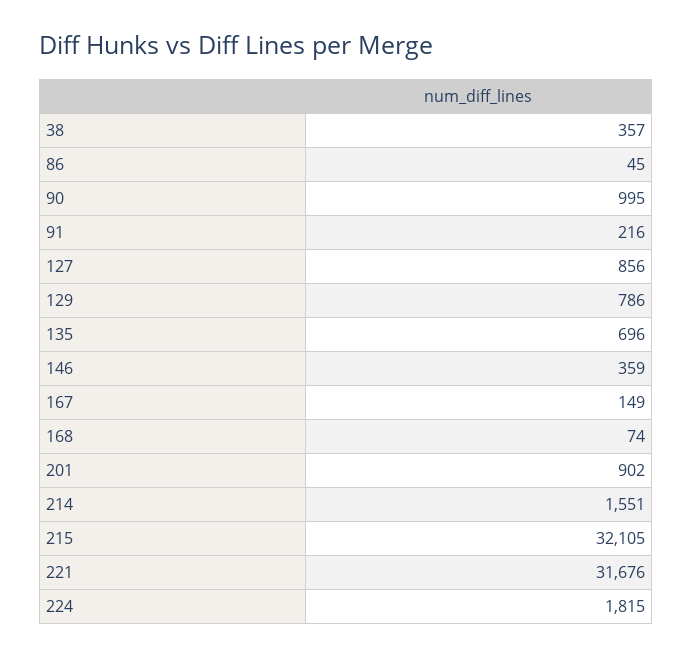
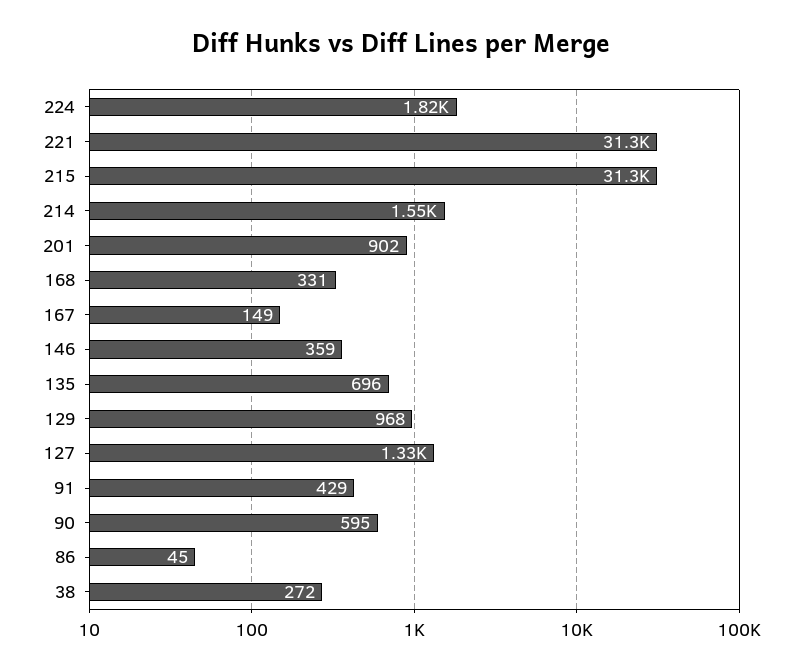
38: 357 -> 272
90: 995 -> 595
91: 216 -> 429
127: 856 -> 1330
129: 786 -> 968
168: 74 -> 331
215: 32105 -> 31300
221: 31676 -> 31300

